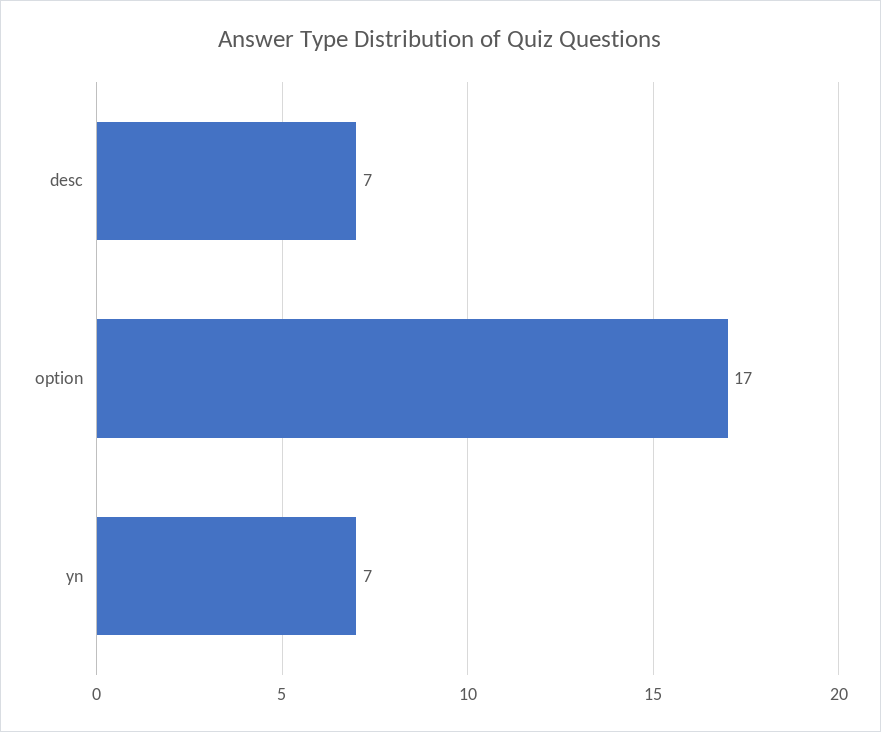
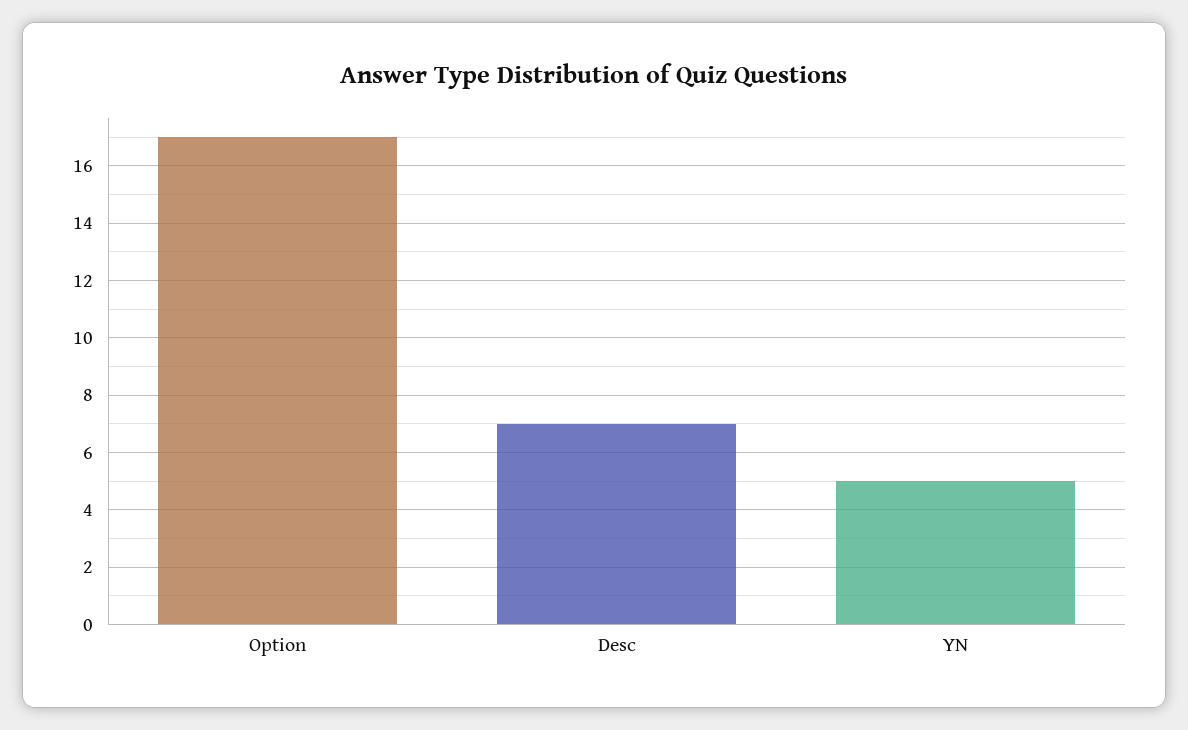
yn: 7 -> 5

